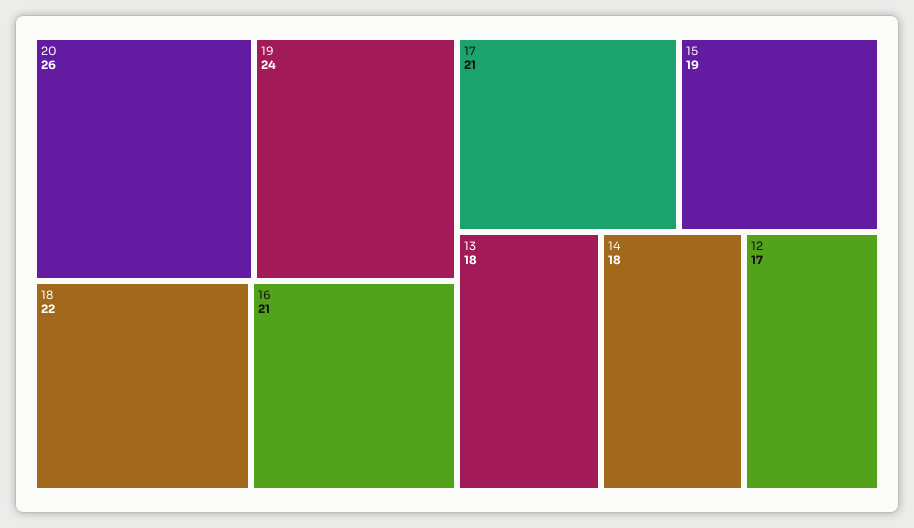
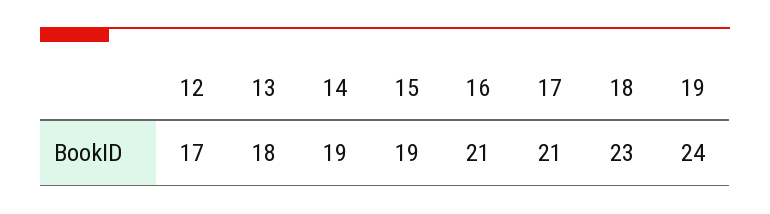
20: 26 -> none
18: 22 -> 23
14: 18 -> 19

